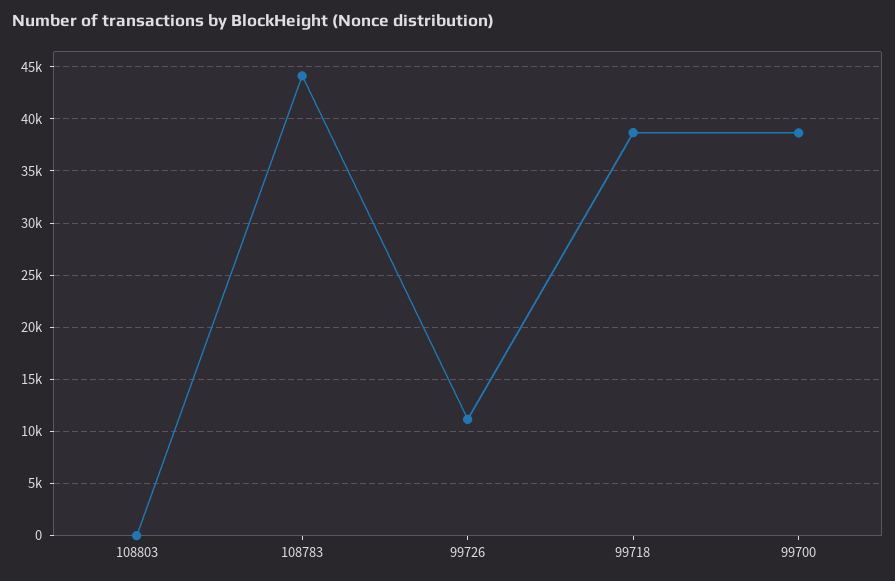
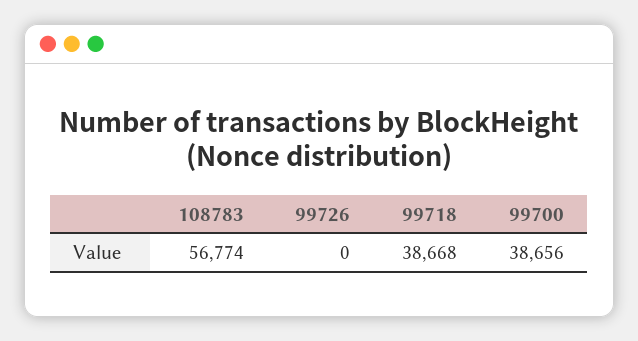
108803: 0 -> none
108783: 44000 -> 56774
99726: 11000 -> 0

